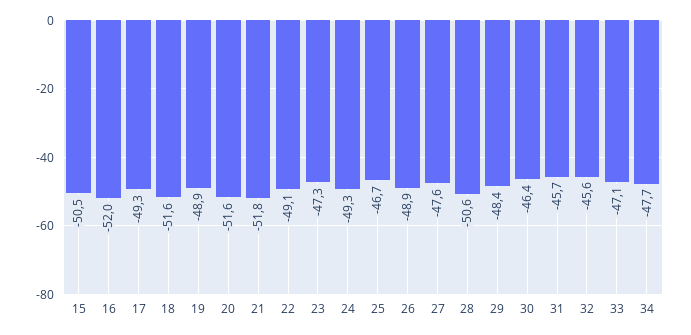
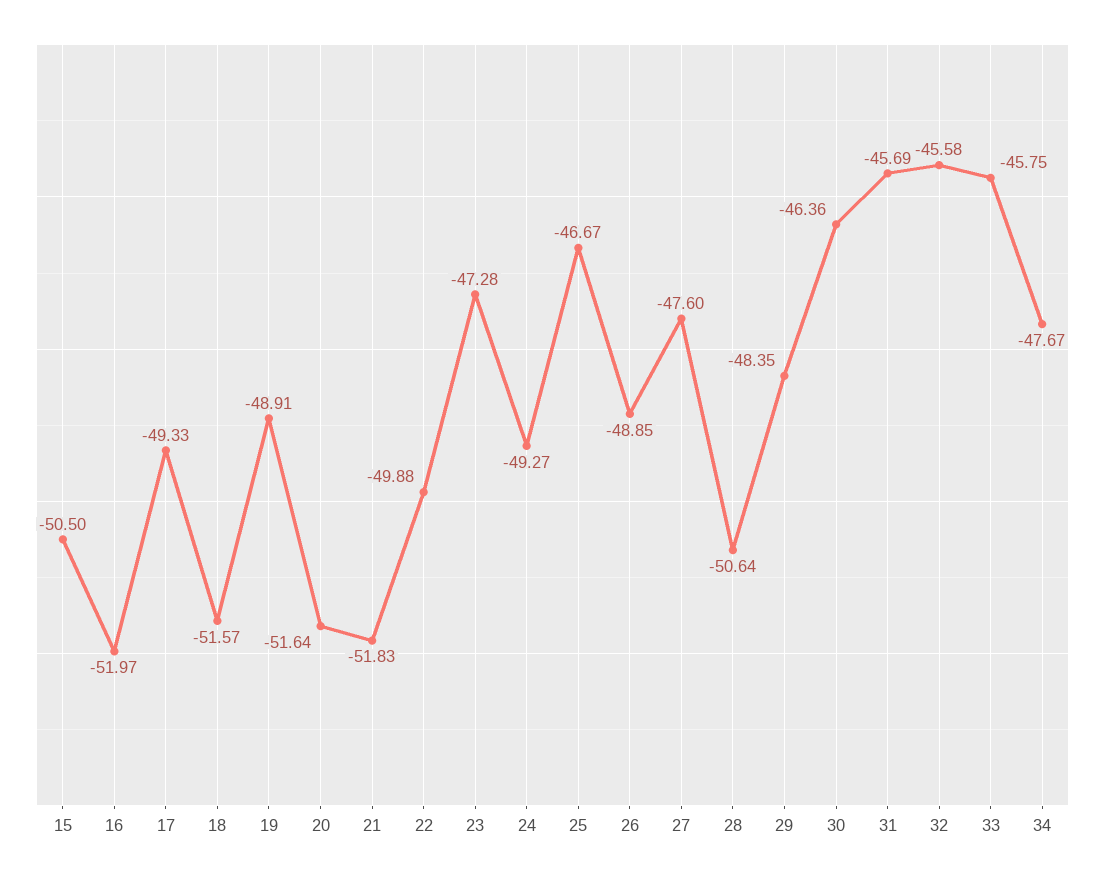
22: -49.1 -> -49.88
33: -47.1 -> -45.75

